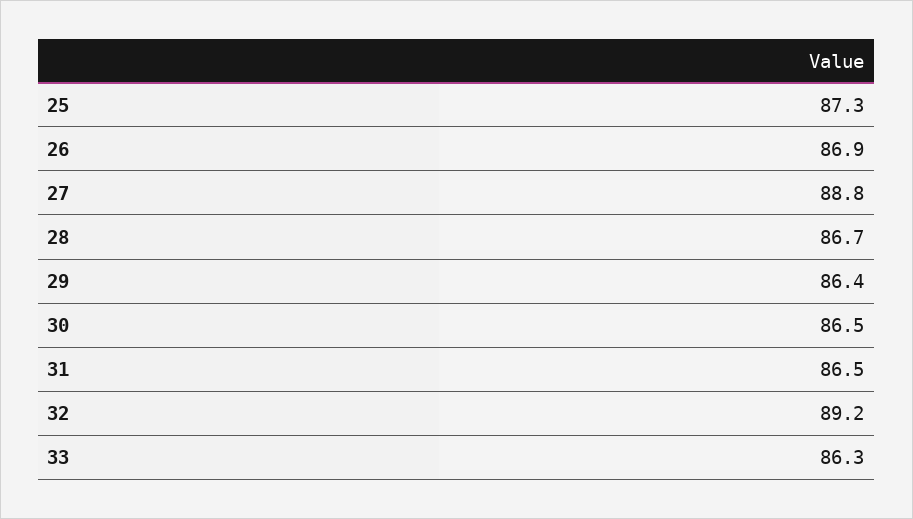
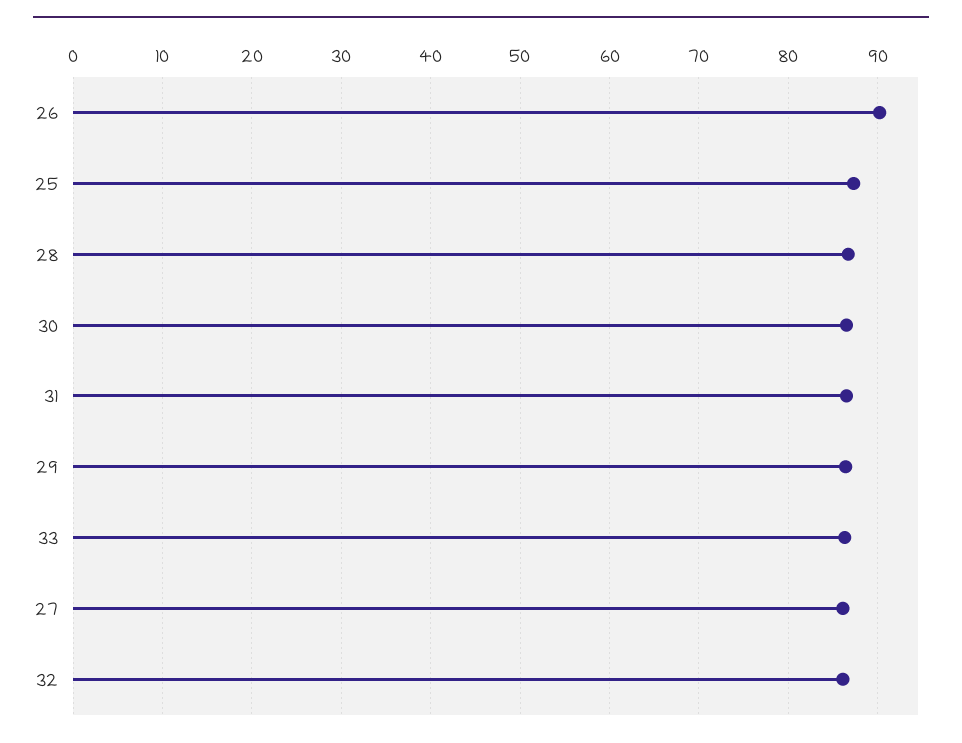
26: 86.9 -> 90
27: 88.8 -> 86
32: 89.2 -> 86

